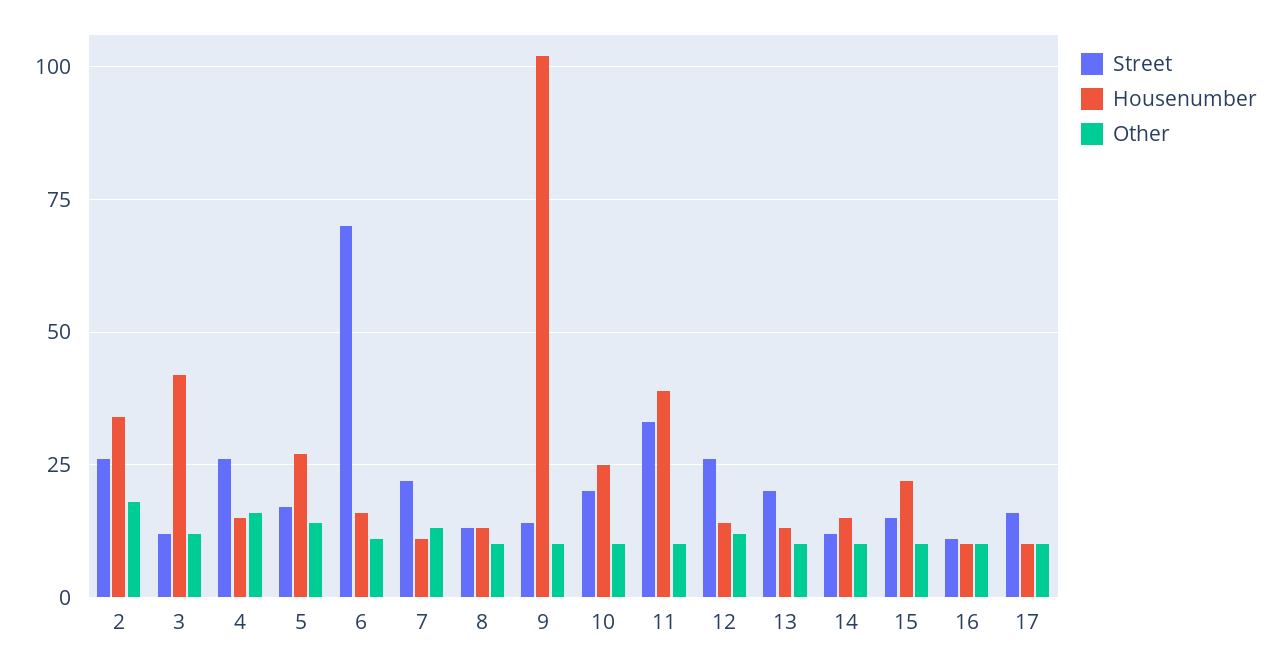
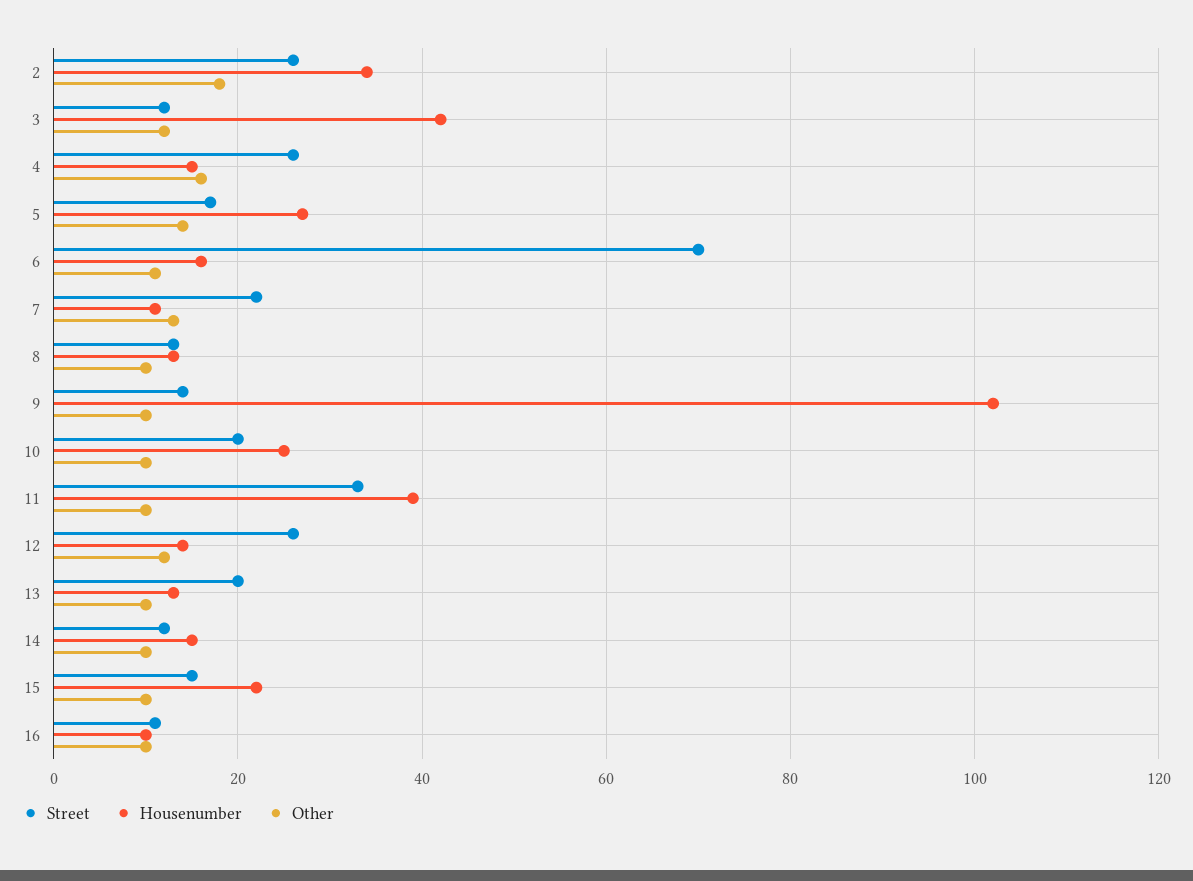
Street, 17: 15 -> none
Housenumber, 17: 10 -> none
Other, 17: 10 -> none

